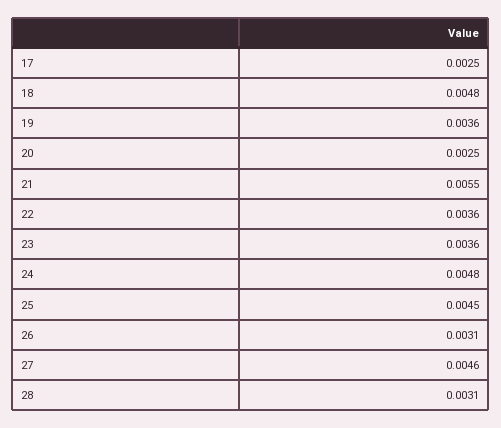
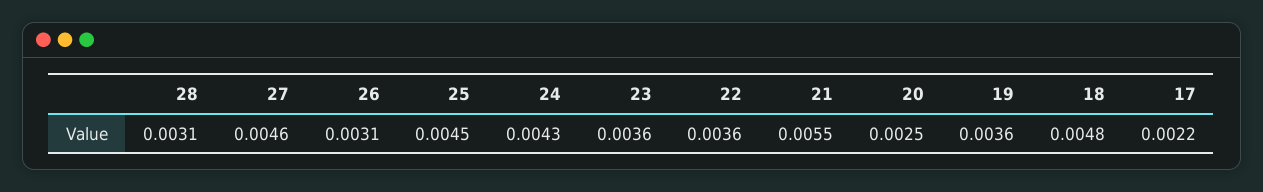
17: 0.0025 -> 0.0022
24: 0.0048 -> 0.0043

